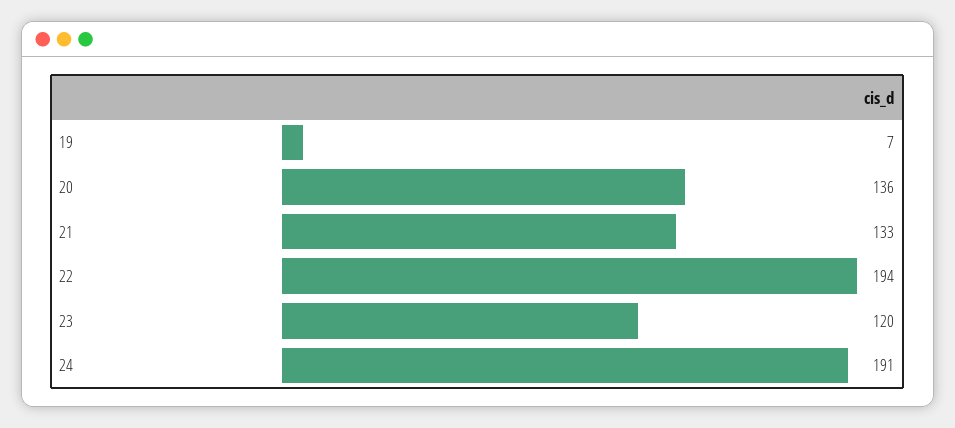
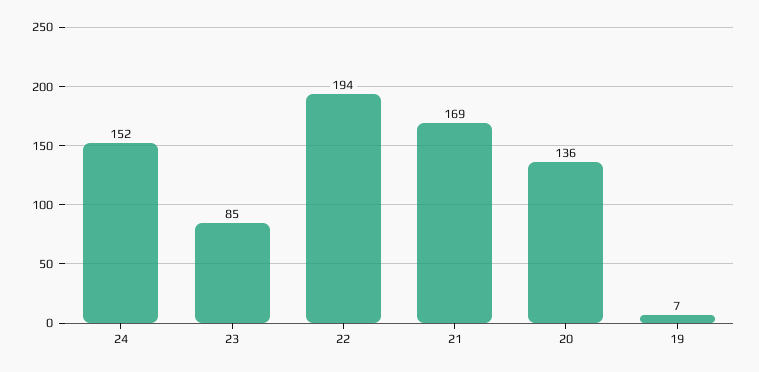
21: 133 -> 169
23: 120 -> 85
24: 191 -> 152

